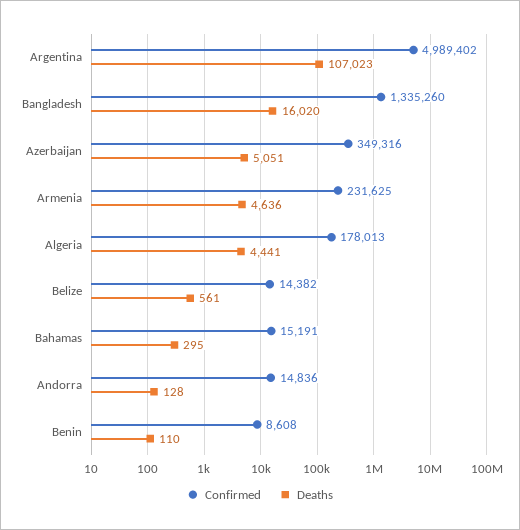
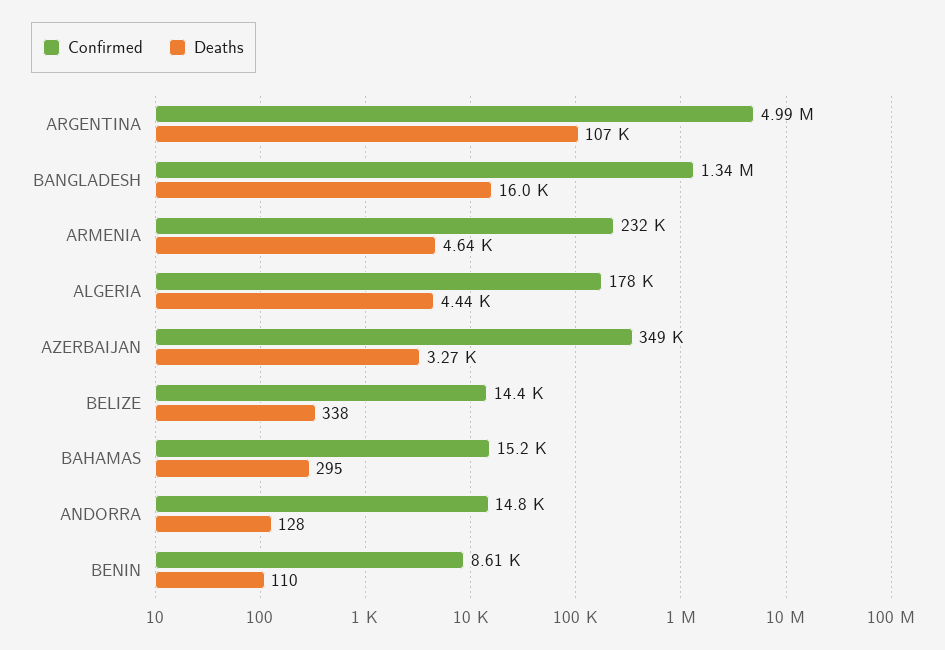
Deaths, Azerbaijan: 5051 -> 3270
Deaths, Belize: 561 -> 338

